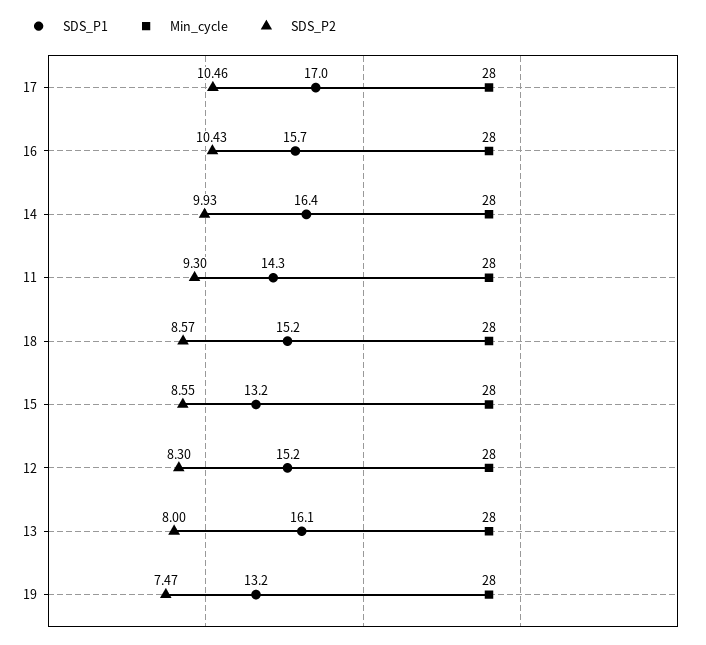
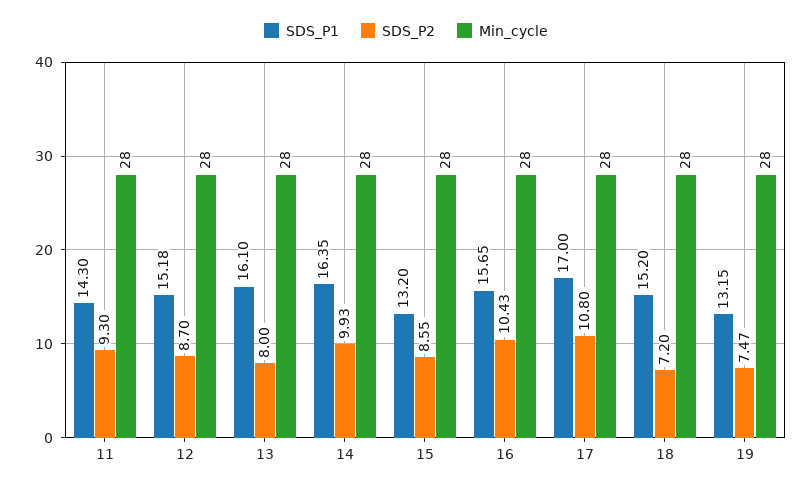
SDS_P2, 17: 10.46 -> 10.8
SDS_P2, 18: 8.57 -> 7.2
SDS_P2, 12: 8.3 -> 8.7

